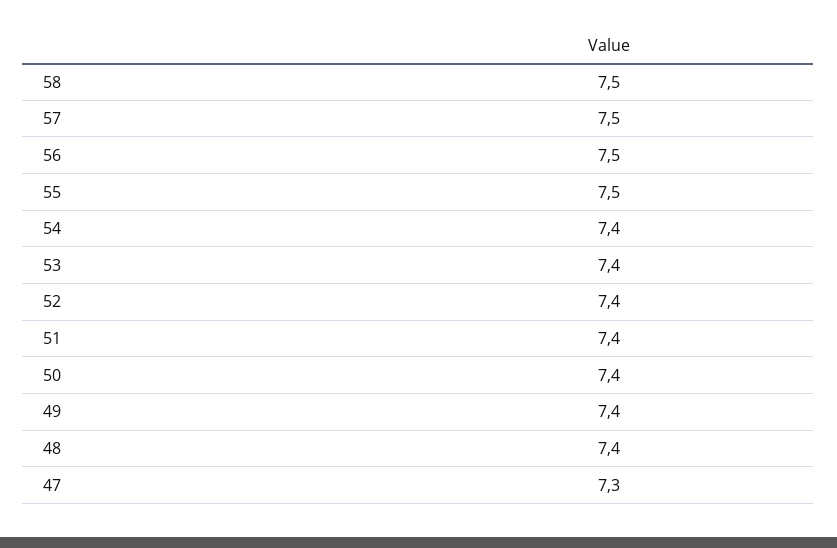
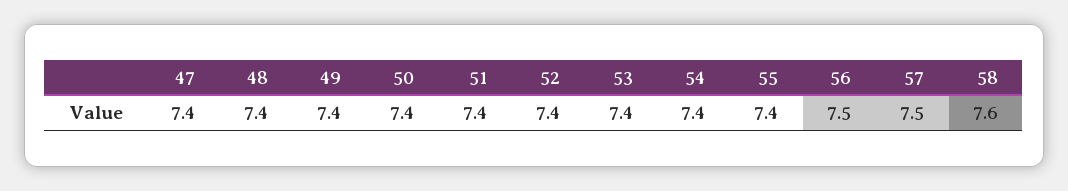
58: 7.5 -> 7.6
55: 7.5 -> 7.4
47: 7.3 -> 7.4

